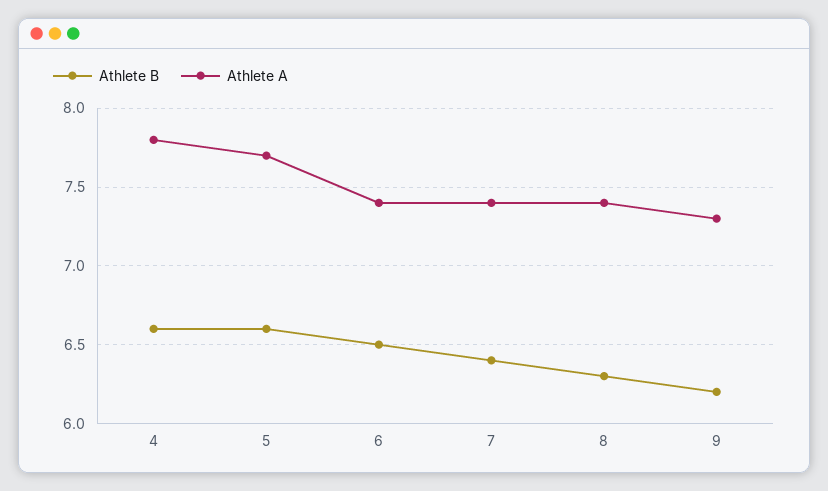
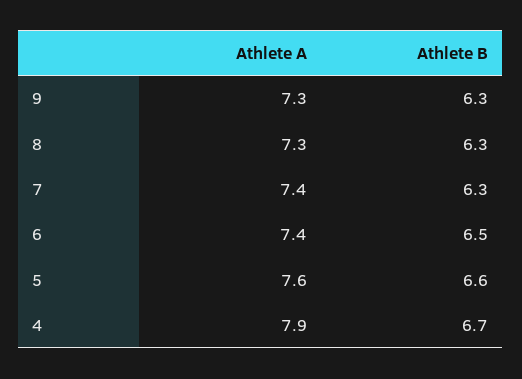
Athlete B, 4: 6.6 -> 6.7
Athlete A, 4: 7.8 -> 7.9
Athlete A, 5: 7.7 -> 7.6
Athlete B, 7: 6.4 -> 6.3
Athlete A, 8: 7.4 -> 7.3
Athlete B, 9: 6.2 -> 6.3

